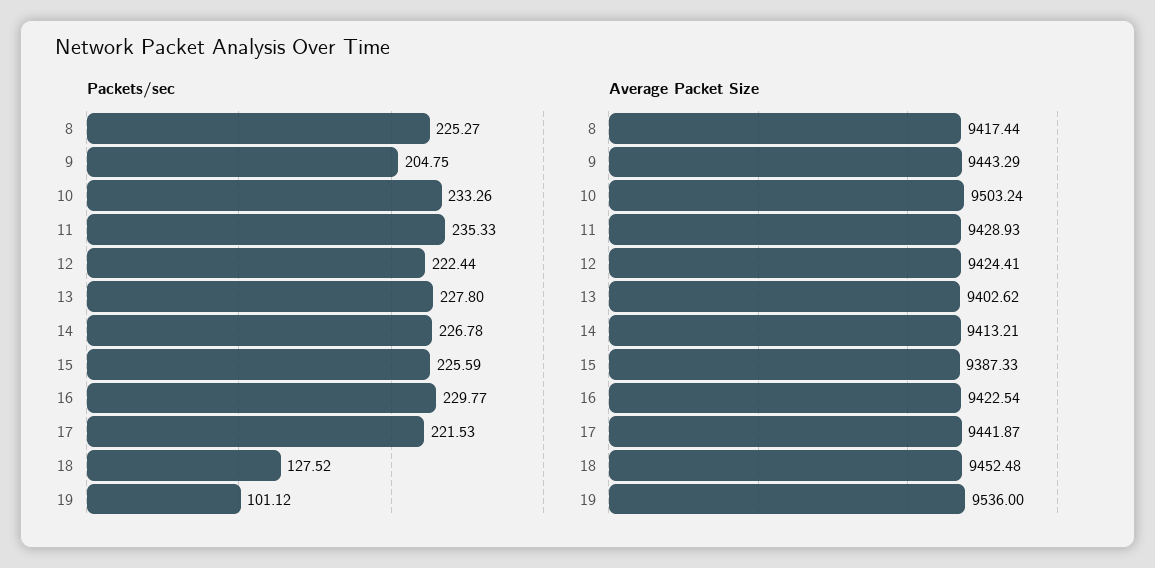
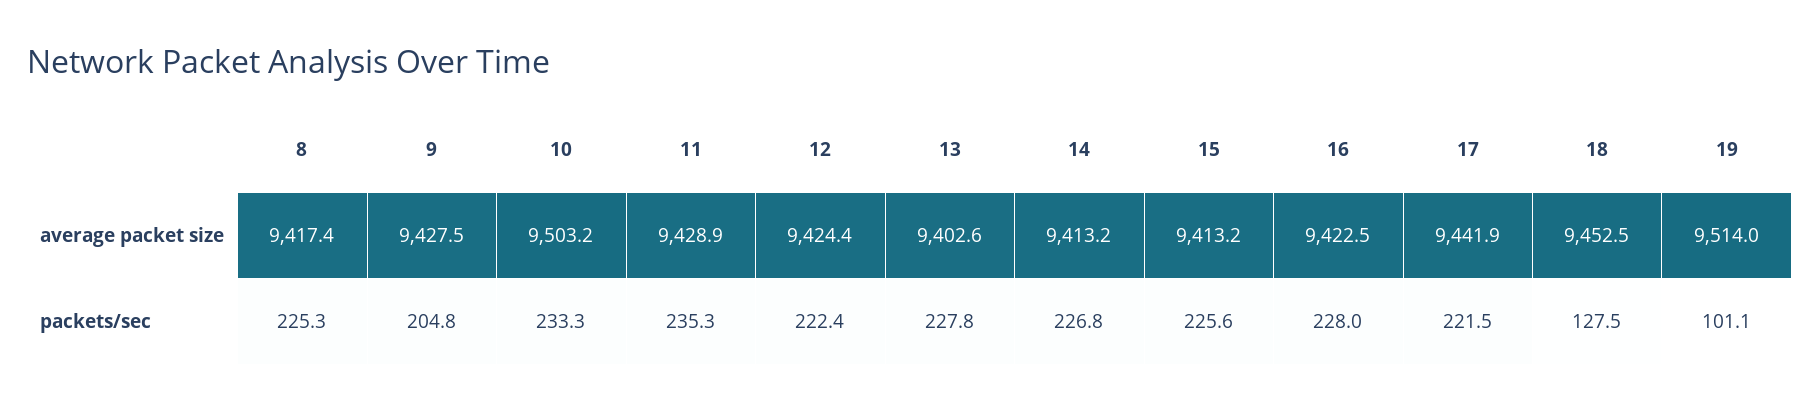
Packets/sec, 16: 229.77 -> 228
Average Packet Size, 9: 9443.29 -> 9427.5
Average Packet Size, 15: 9387.33 -> 9413.2
Average Packet Size, 19: 9536 -> 9514

